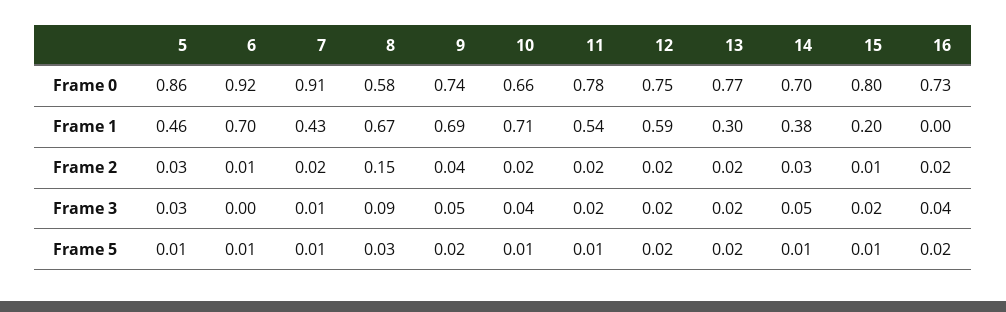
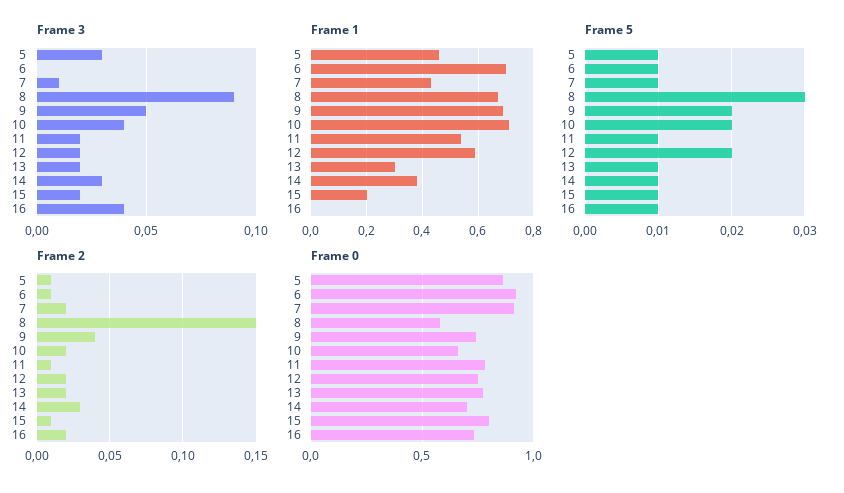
Frame 2, 5: 0.03 -> 0.01
Frame 2, 11: 0.02 -> 0.01
Frame 3, 14: 0.05 -> 0.03
Frame 5, 10: 0.01 -> 0.02
Frame 5, 13: 0.02 -> 0.01
Frame 5, 16: 0.02 -> 0.01

